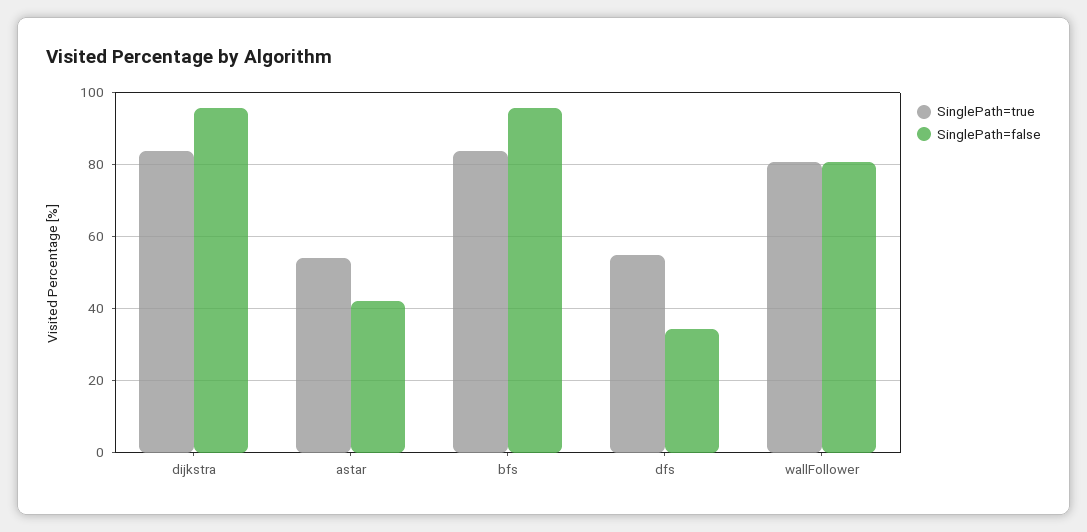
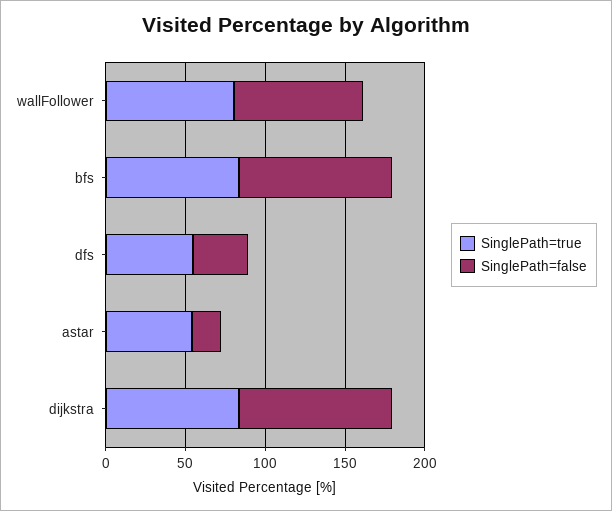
SinglePath=false, astar: 42 -> 20

